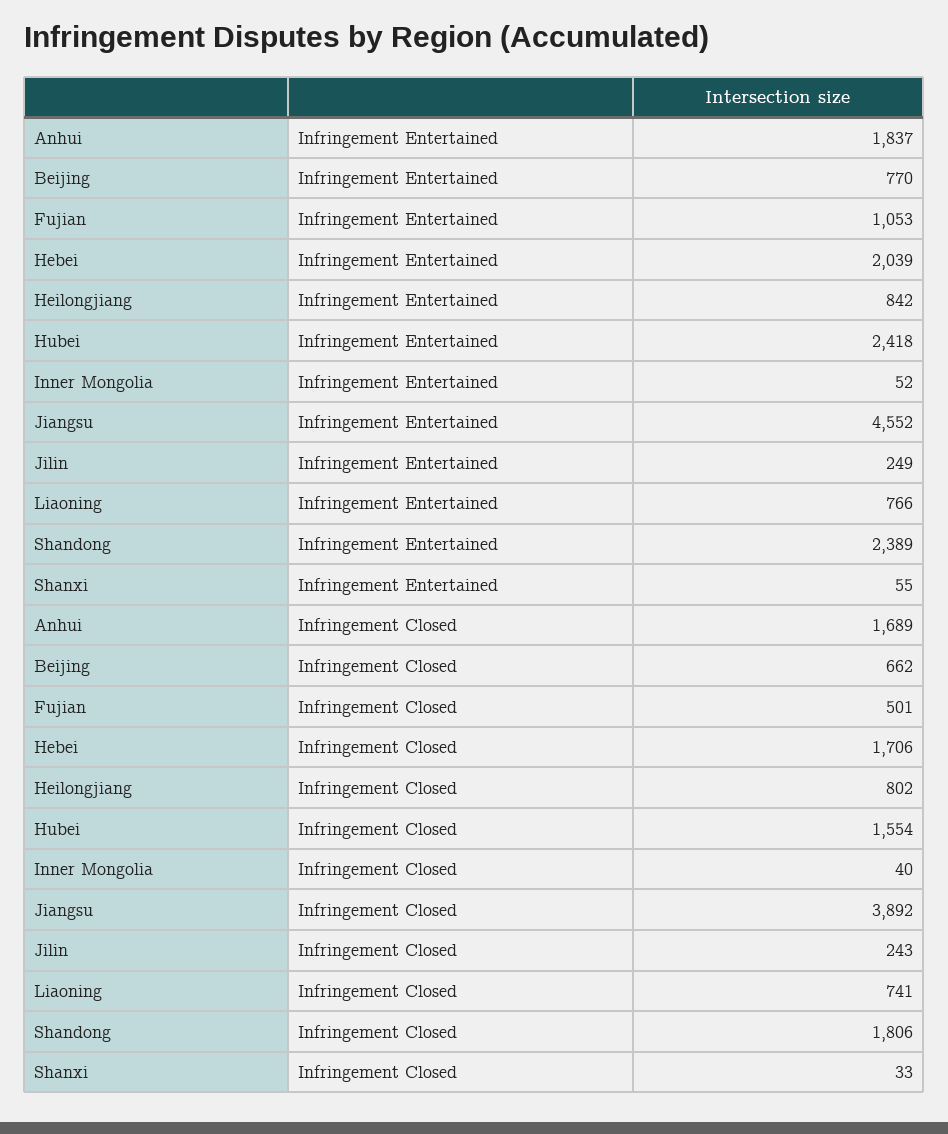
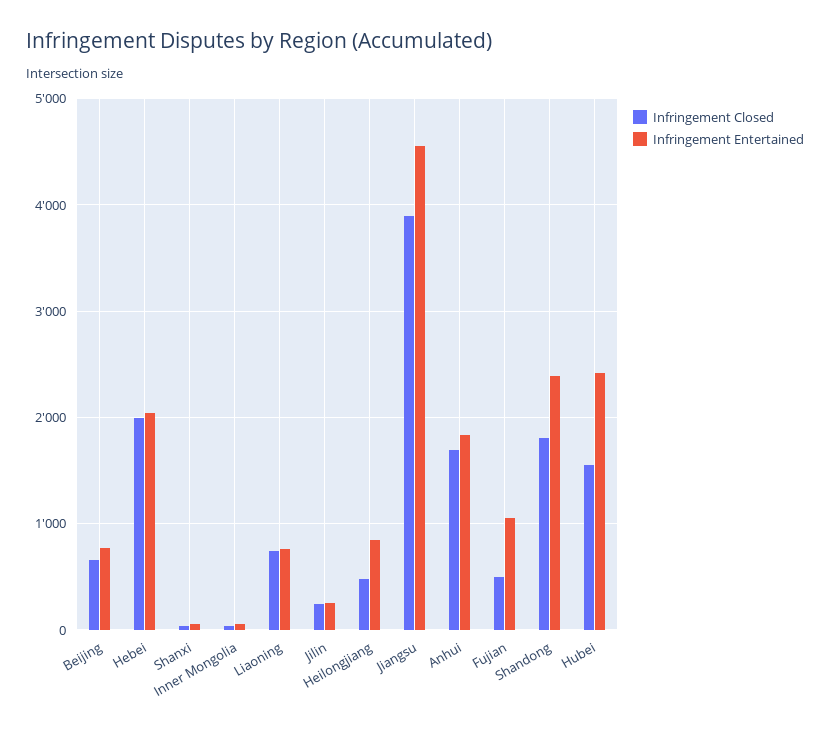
Infringement Closed, Hebei: 1706 -> 2000
Infringement Closed, Heilongjiang: 802 -> 500

